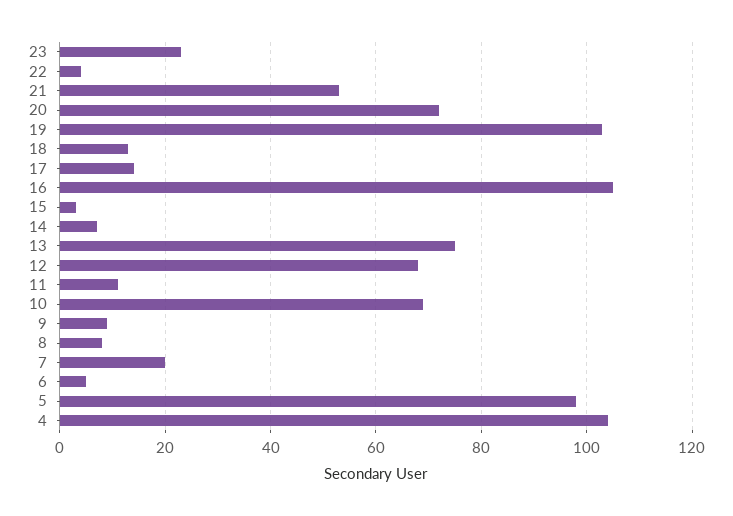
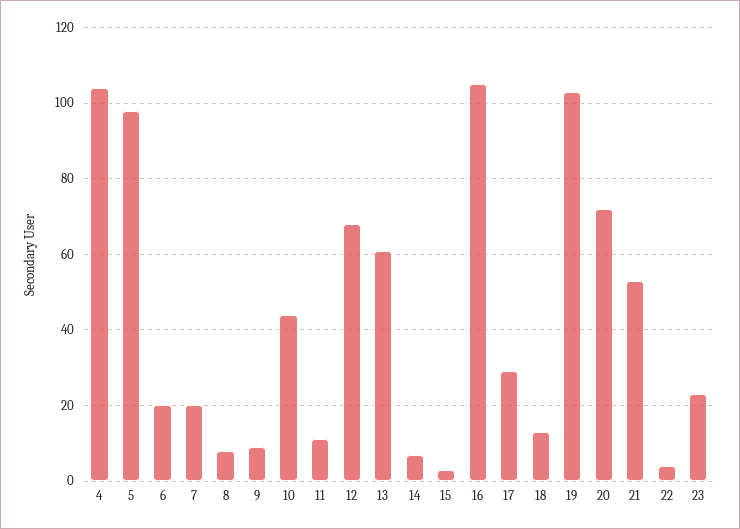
17: 15 -> 30
13: 75 -> 60
10: 70 -> 45
6: 5 -> 20

